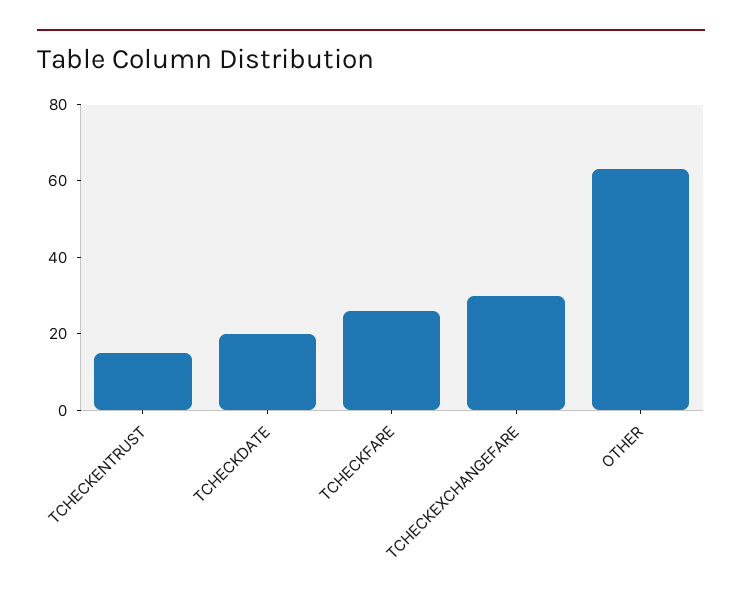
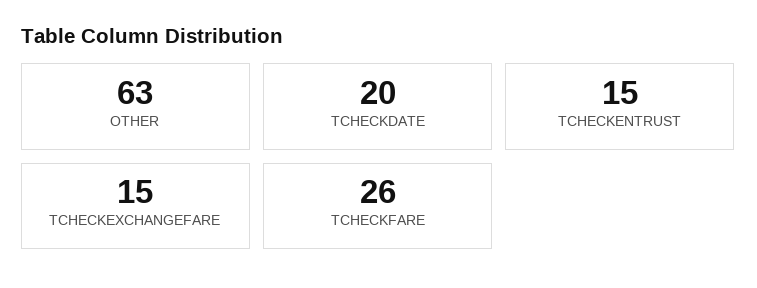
TCHECKEXCHANGEFARE: 30 -> 15

